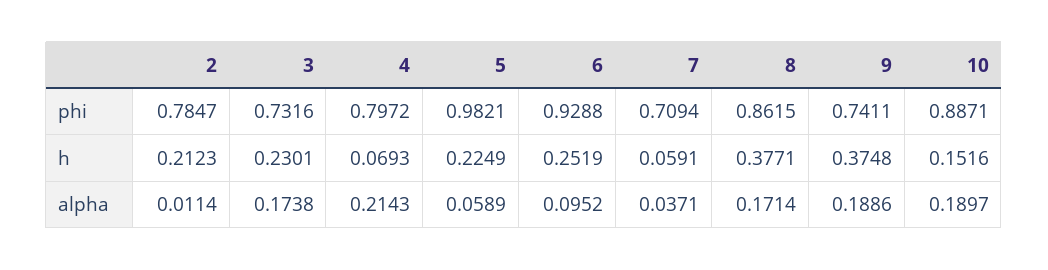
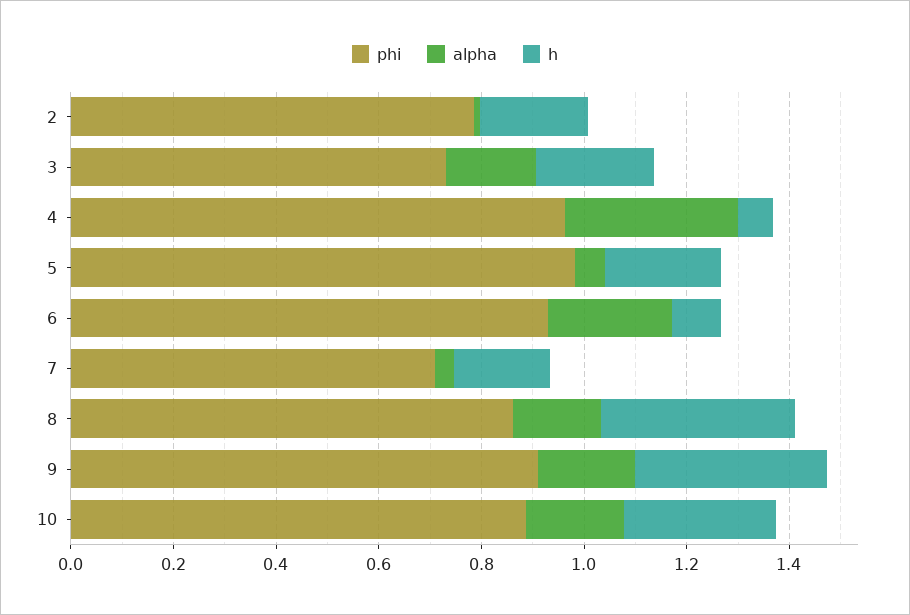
phi, 4: 0.7972 -> 0.95
phi, 9: 0.7411 -> 0.9
h, 6: 0.2519 -> 0.1
h, 7: 0.0591 -> 0.2
h, 10: 0.1516 -> 0.3
alpha, 4: 0.2143 -> 0.35
alpha, 6: 0.0952 -> 0.25

